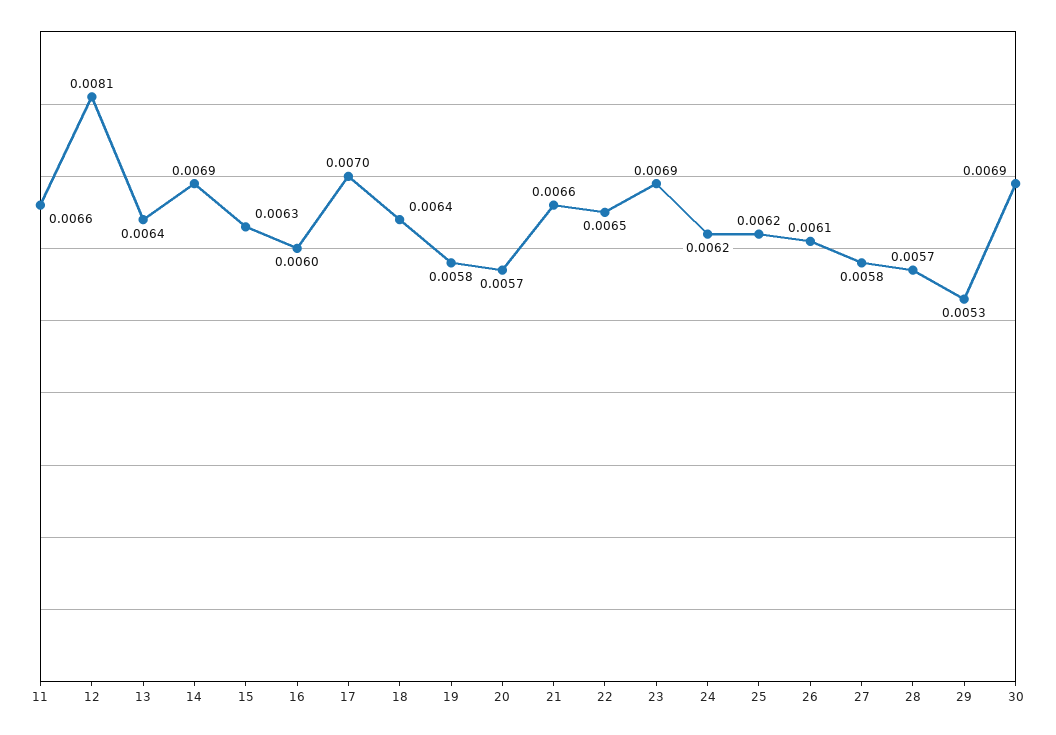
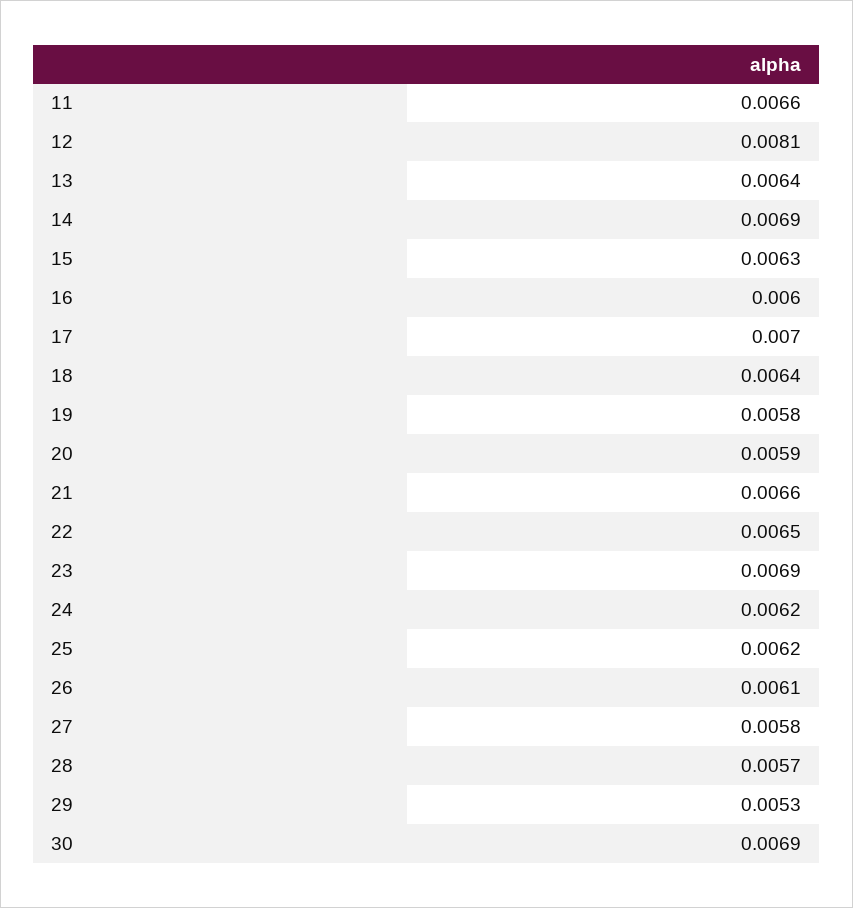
20: 0.0057 -> 0.0059

